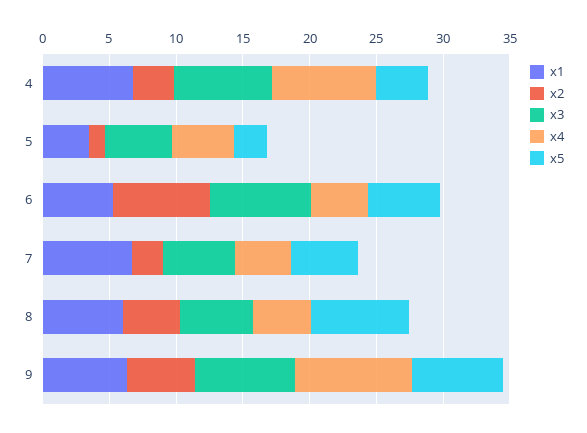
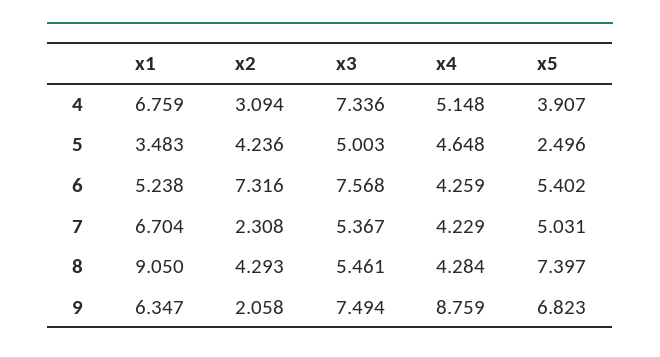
x4, 4: 8 -> 5.148
x2, 5: 1 -> 4.236
x1, 8: 6 -> 9.05
x2, 9: 5 -> 2.058

